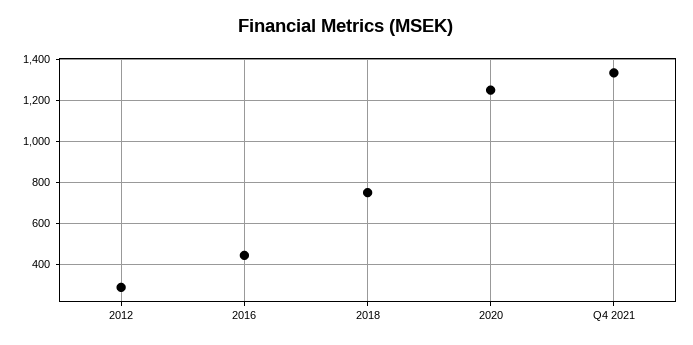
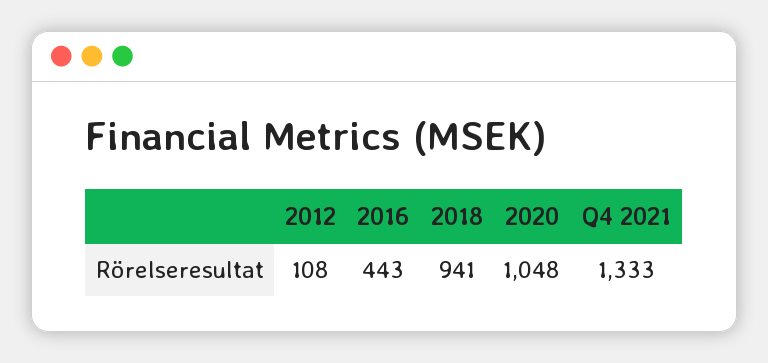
2012: 300 -> 108
2018: 750 -> 941
2020: 1250 -> 1048

